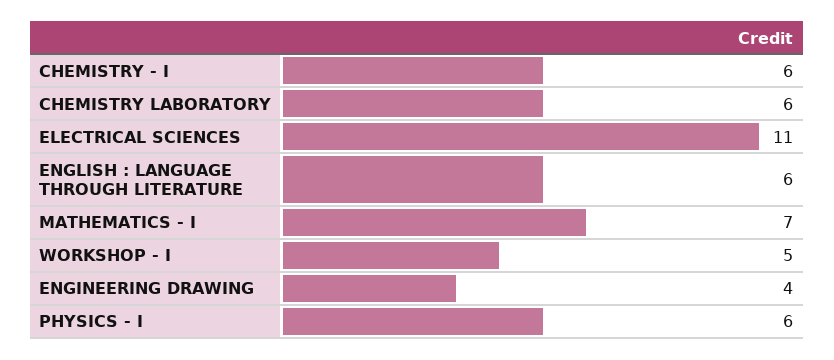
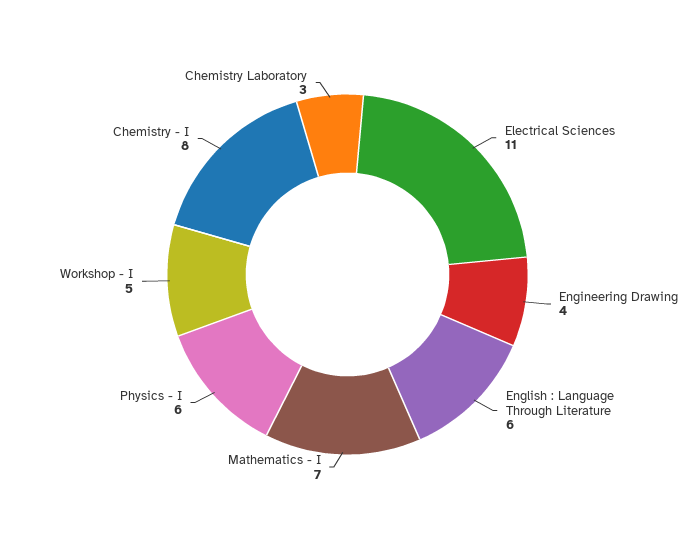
CHEMISTRY - I: 6 -> 8
CHEMISTRY LABORATORY: 6 -> 3

